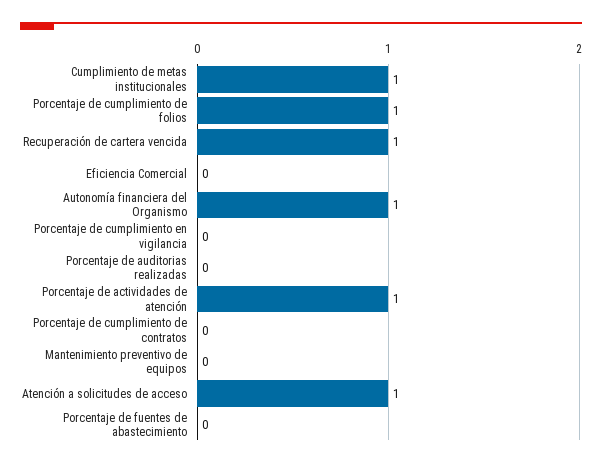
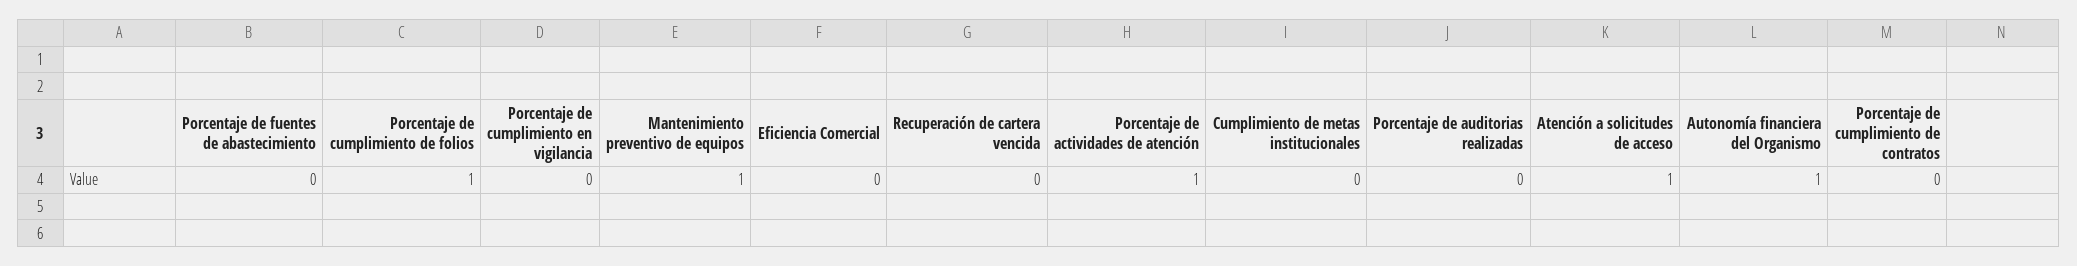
Cumplimiento de metas institucionales: 1 -> 0
Recuperación de cartera vencida: 1 -> 0
Mantenimiento preventivo de equipos: 0 -> 1

